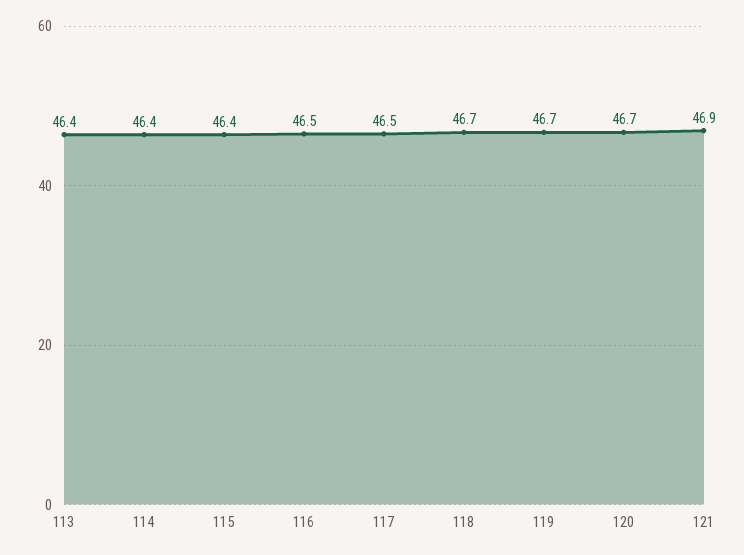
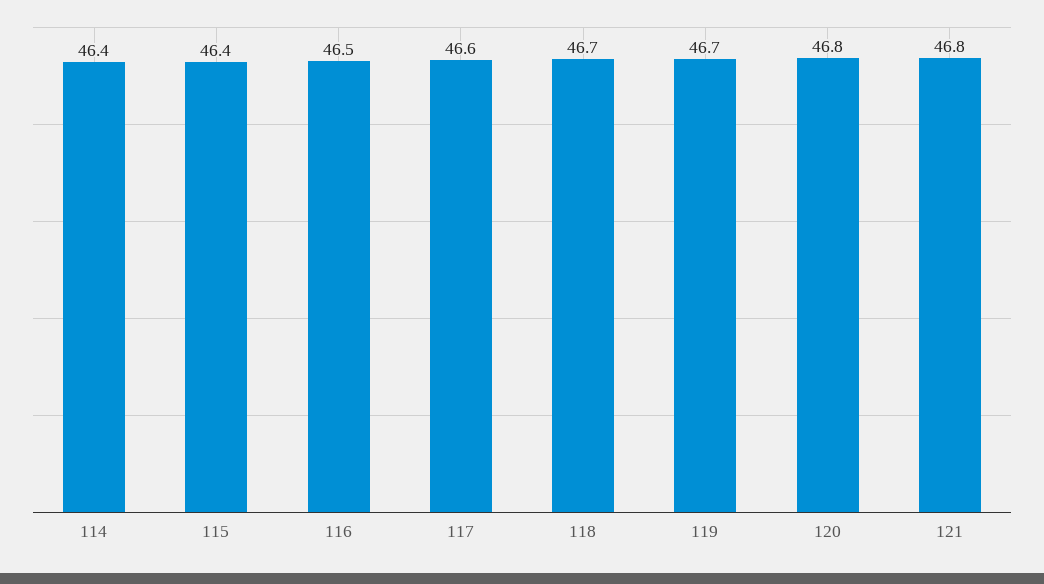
113: 46.4 -> none
117: 46.5 -> 46.6
120: 46.7 -> 46.8
121: 46.9 -> 46.8

